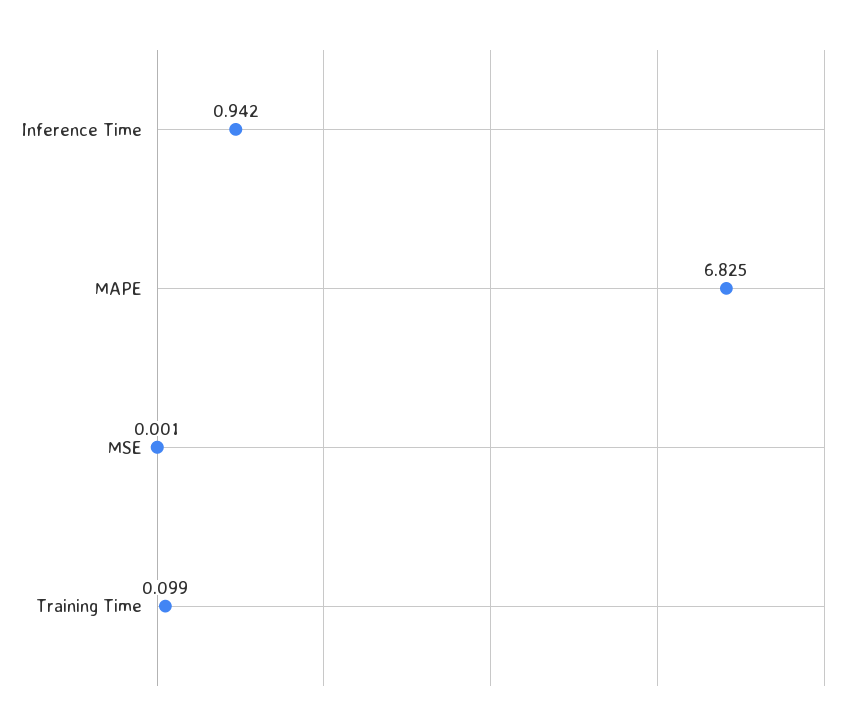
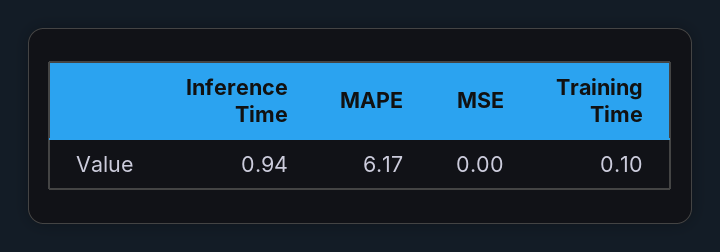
MAPE: 6.825 -> 6.17

